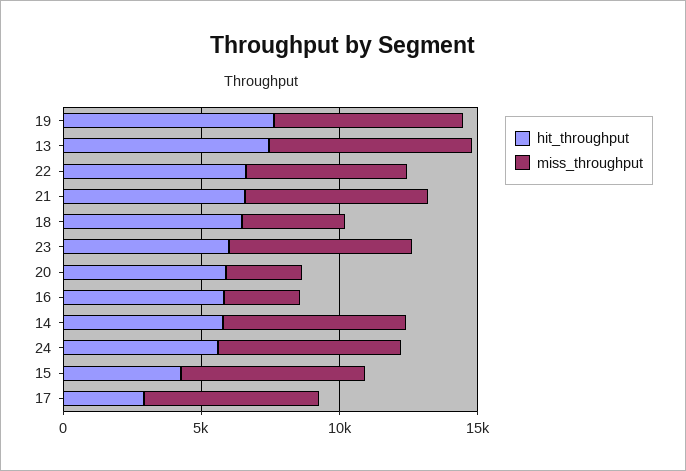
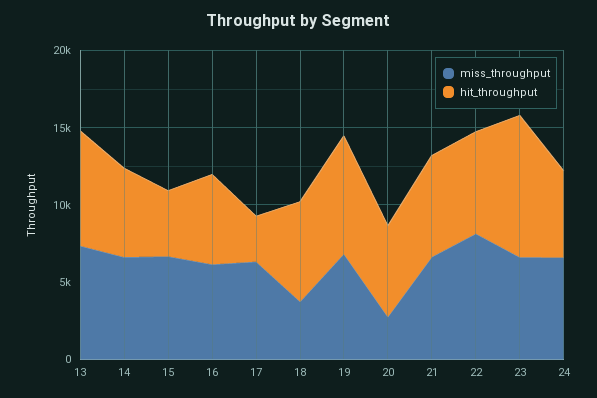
miss_throughput, 22: 6000 -> 8000
hit_throughput, 23: 6000 -> 9000
miss_throughput, 16: 3000 -> 6000

